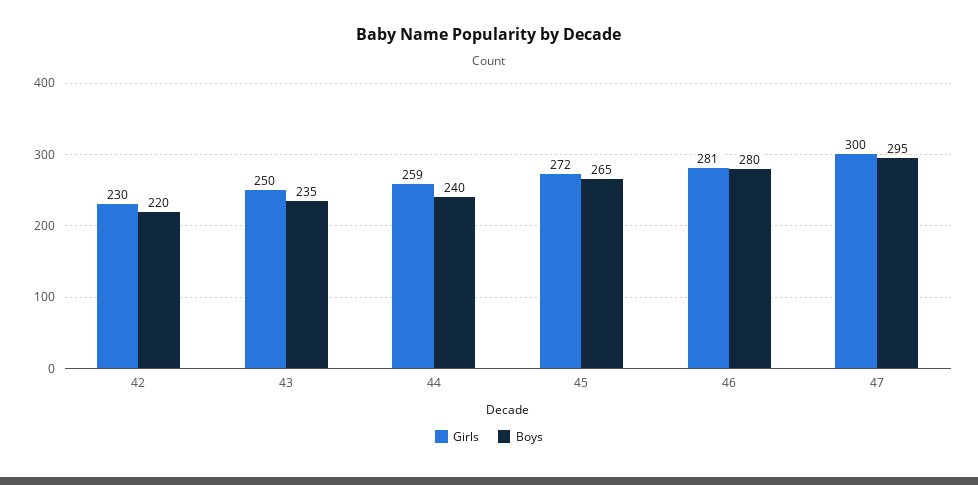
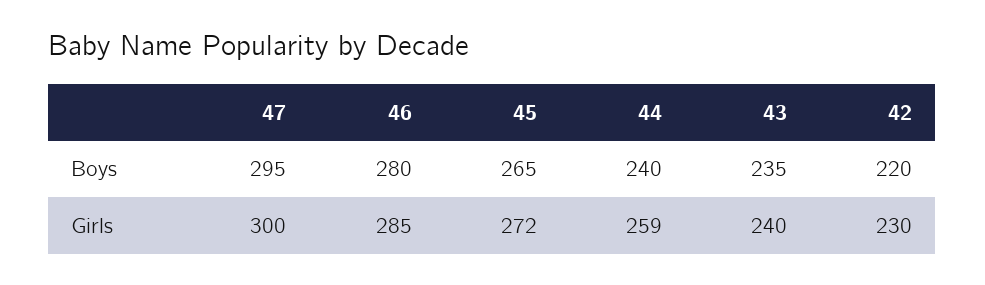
Girls, 43: 250 -> 240
Girls, 46: 281 -> 285

